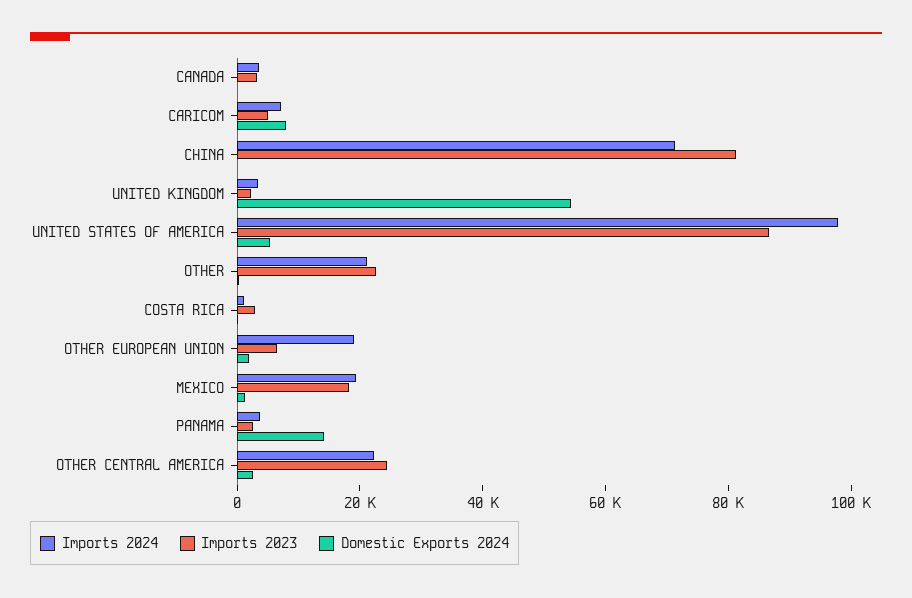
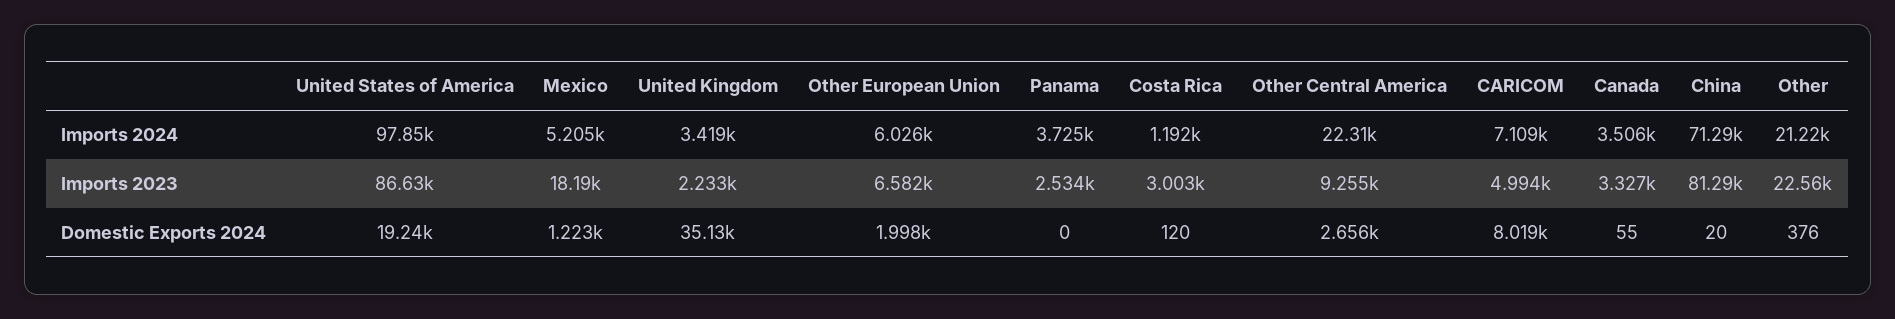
Domestic Exports 2024, UNITED KINGDOM: 55000 -> 35130
Domestic Exports 2024, UNITED STATES OF AMERICA: 5000 -> 19240
Imports 2024, OTHER EUROPEAN UNION: 20000 -> 6026
Imports 2024, MEXICO: 20000 -> 5205
Domestic Exports 2024, PANAMA: 15000 -> 0
Imports 2023, OTHER CENTRAL AMERICA: 25000 -> 9255

